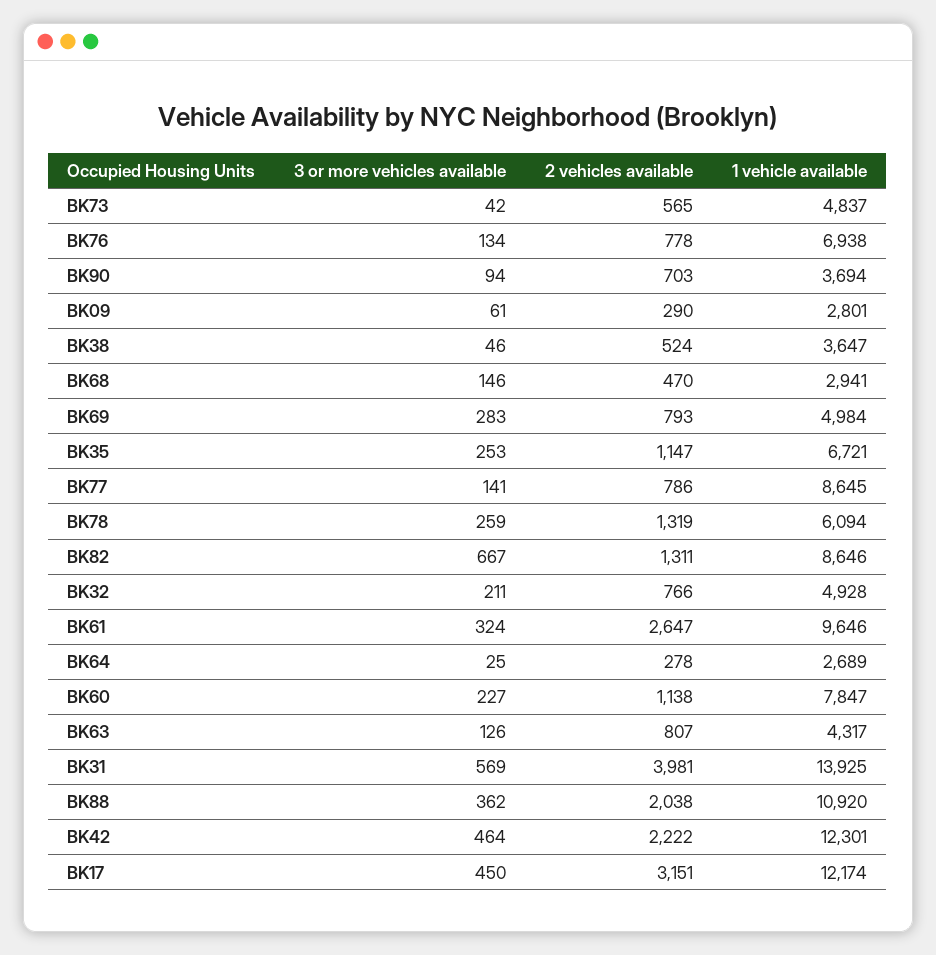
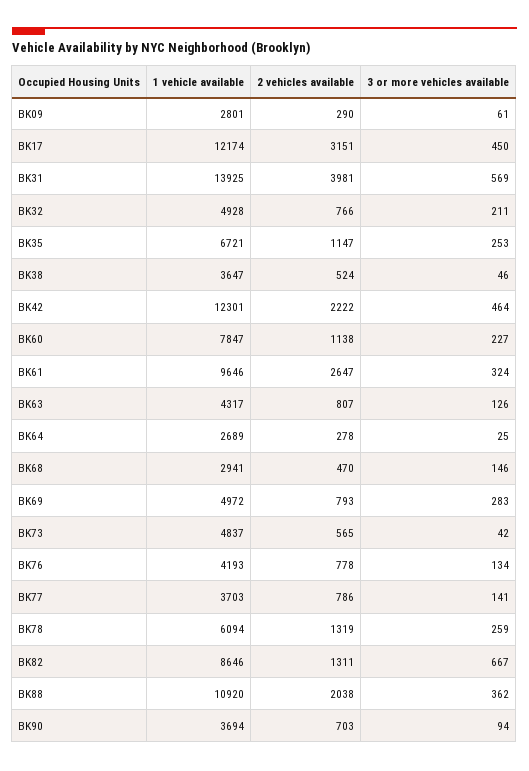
1 vehicle available, BK76: 6938 -> 4193
1 vehicle available, BK69: 4984 -> 4972
1 vehicle available, BK77: 8645 -> 3703

